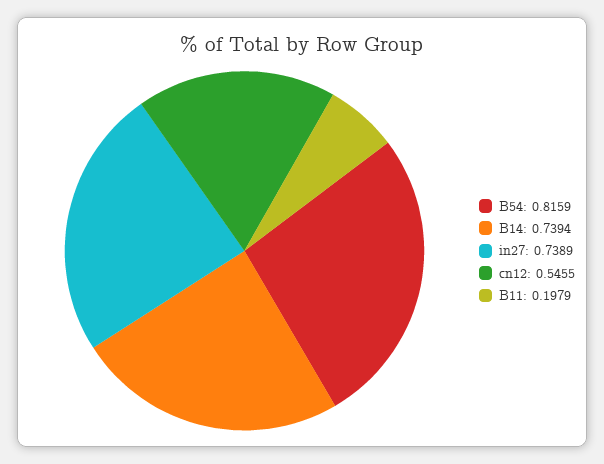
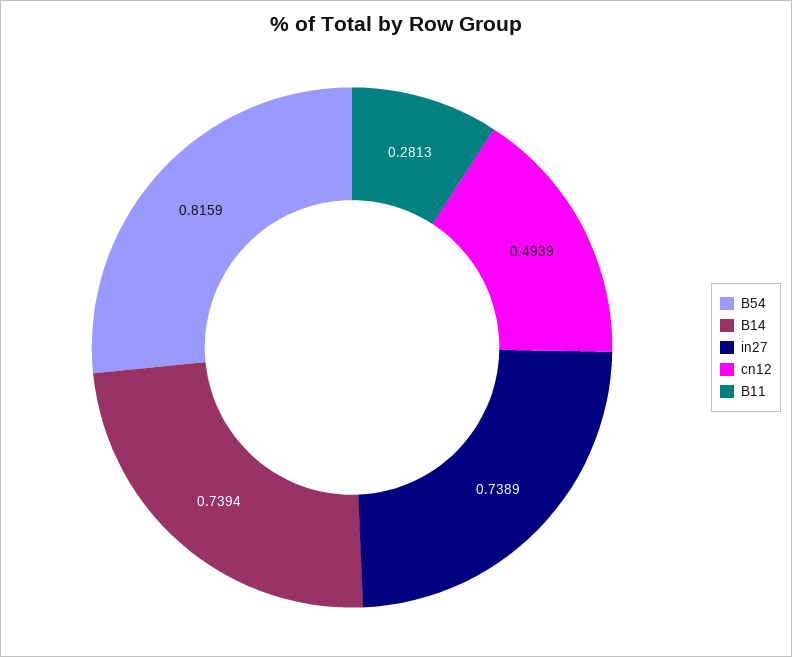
cn12: 0.5455 -> 0.4939
B11: 0.1979 -> 0.2813

